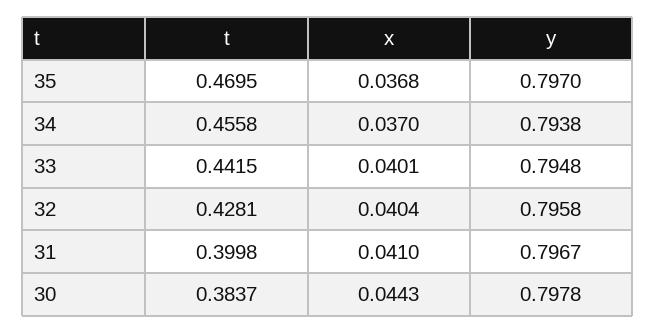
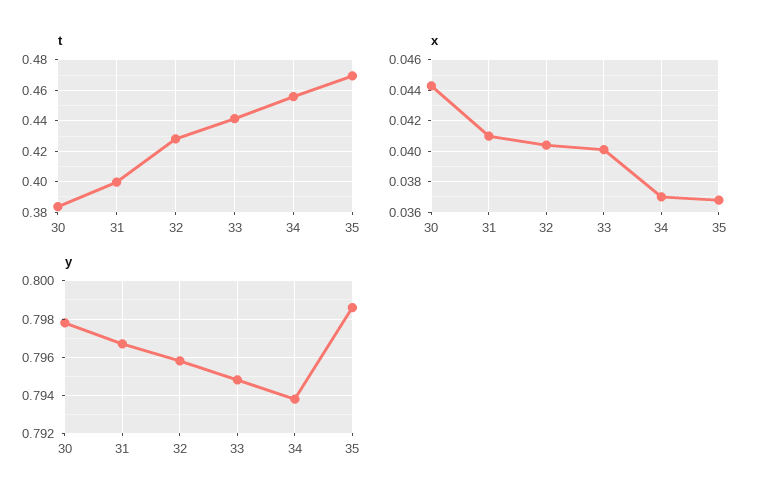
y, 35: 0.797 -> 0.7985

